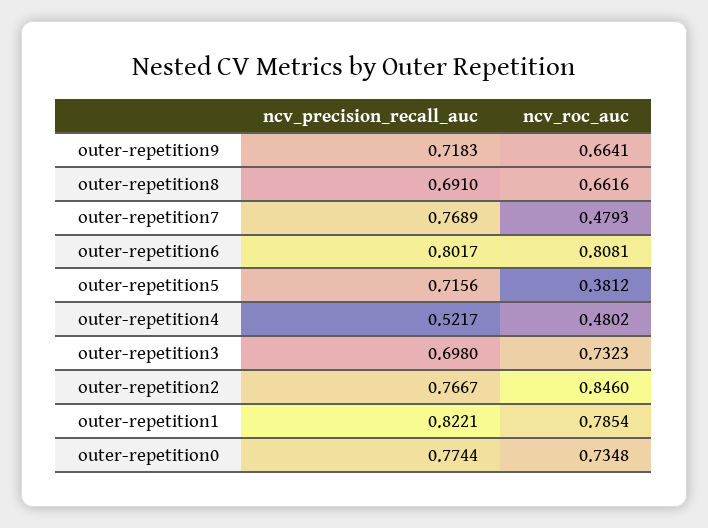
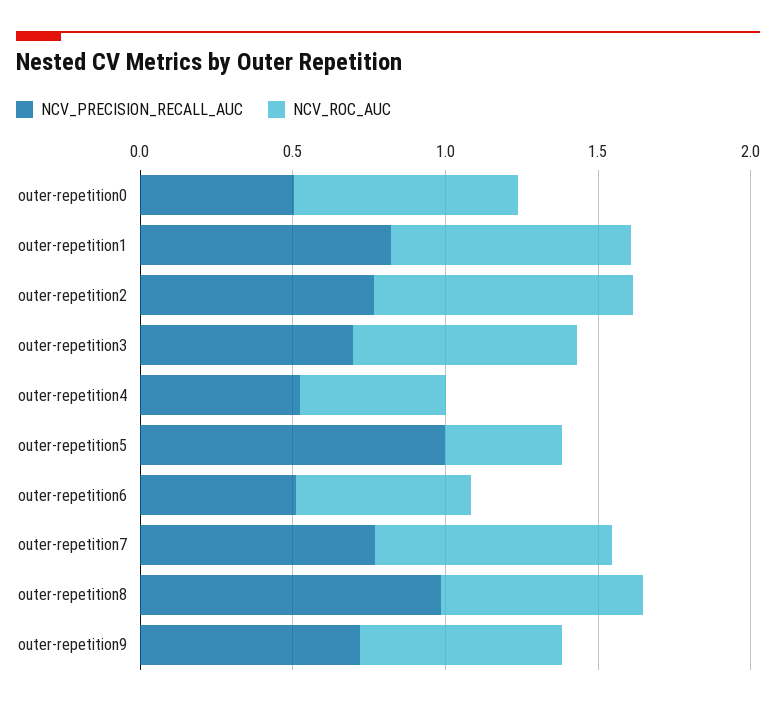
ncv_precision_recall_auc, outer-repetition8: 0.691 -> 1
ncv_roc_auc, outer-repetition7: 0.4793 -> 0.8
ncv_precision_recall_auc, outer-repetition6: 0.8017 -> 0.5
ncv_roc_auc, outer-repetition6: 0.8081 -> 0.6
ncv_precision_recall_auc, outer-repetition5: 0.7156 -> 1
ncv_precision_recall_auc, outer-repetition0: 0.7744 -> 0.5

